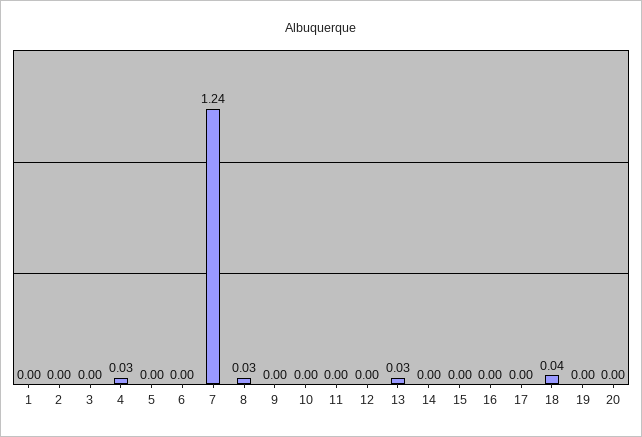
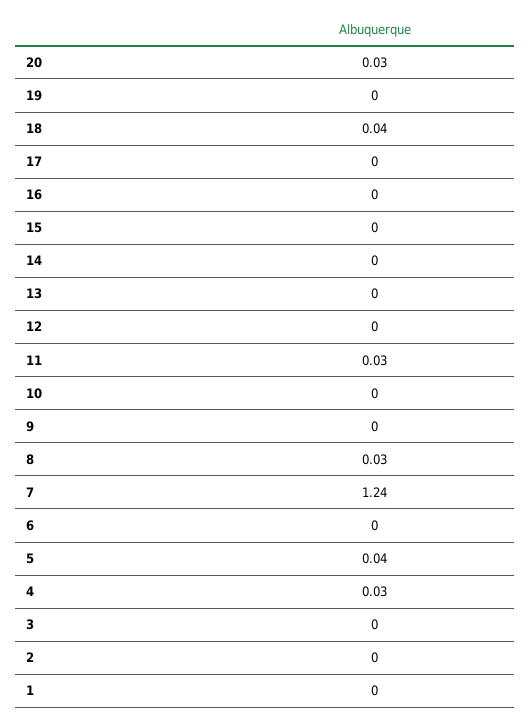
5: 0 -> 0.04
11: 0 -> 0.03
13: 0.03 -> 0
20: 0 -> 0.03

